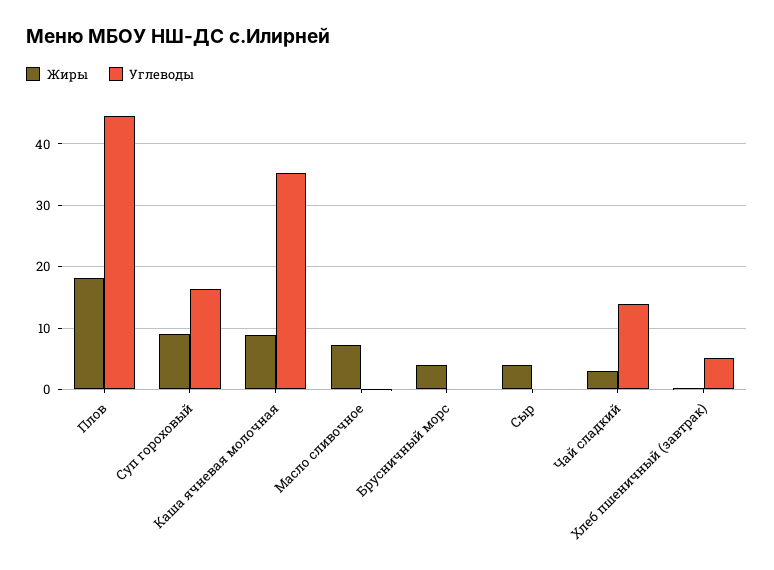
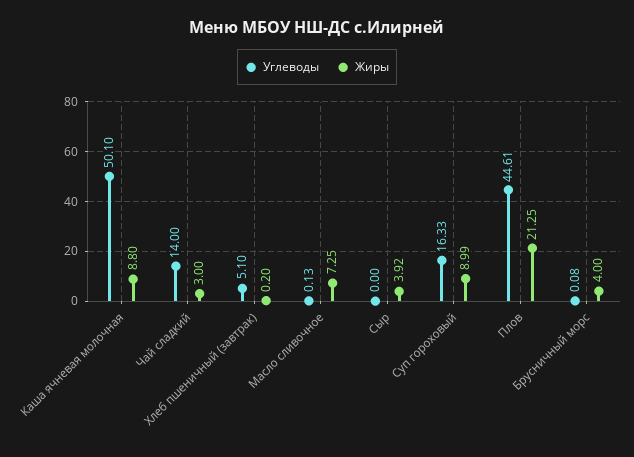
Жиры, Плов: 18 -> 21.25
Углеводы, Каша ячневая молочная: 35 -> 50.1

